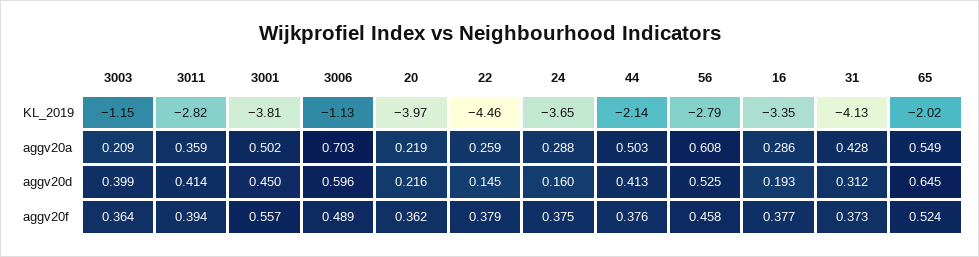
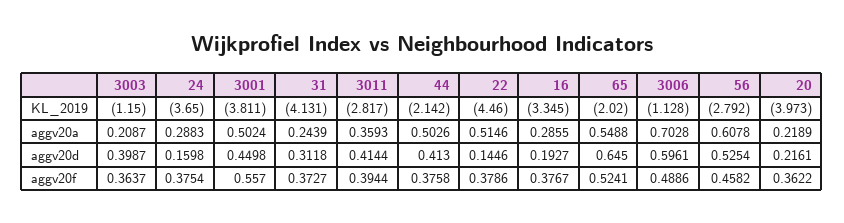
22, aggv20a: 0.259 -> 0.5146
31, aggv20a: 0.428 -> 0.2439

